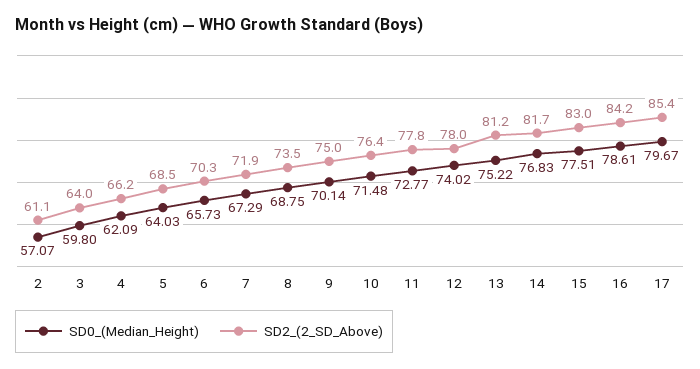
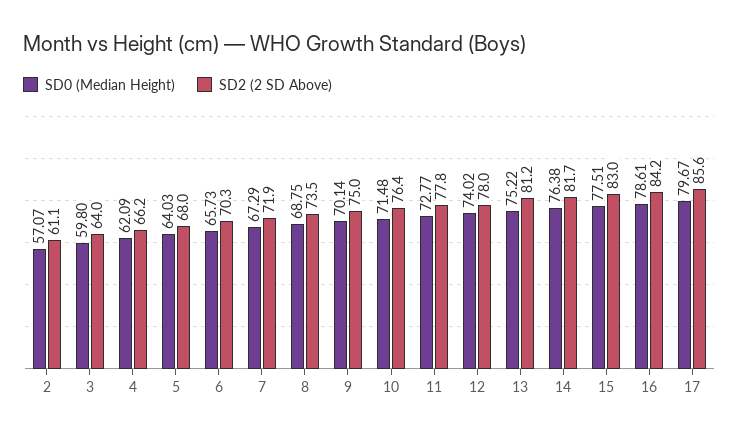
SD2_(2_SD_Above), 5: 68.5 -> 68
SD0_(Median_Height), 14: 76.83 -> 76.38
SD2_(2_SD_Above), 17: 85.4 -> 85.6

